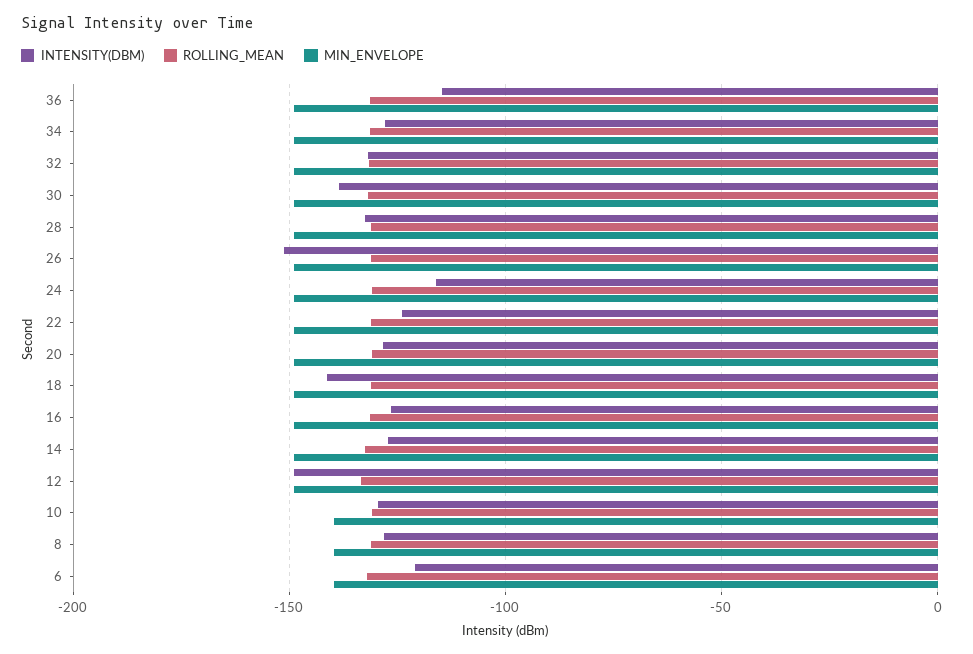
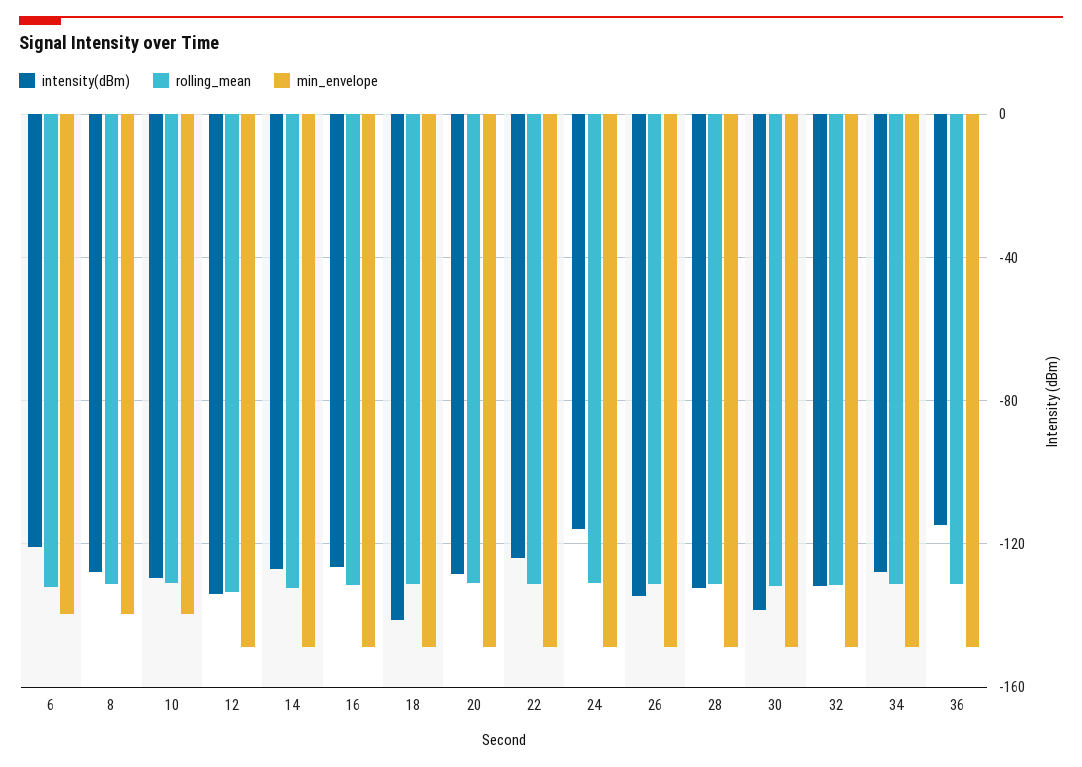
INTENSITY(DBM), 26: -150 -> -135
INTENSITY(DBM), 12: -150 -> -135

